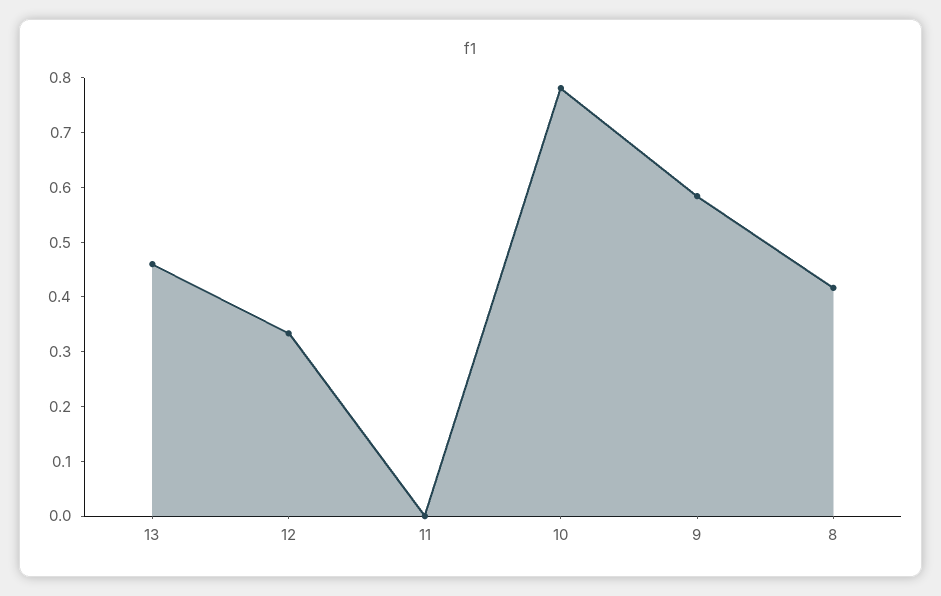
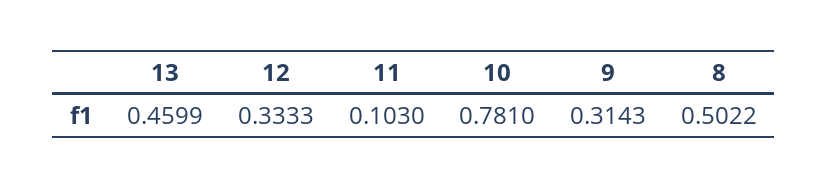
11: 0 -> 0.103
9: 0.58 -> 0.3143
8: 0.42 -> 0.5022

